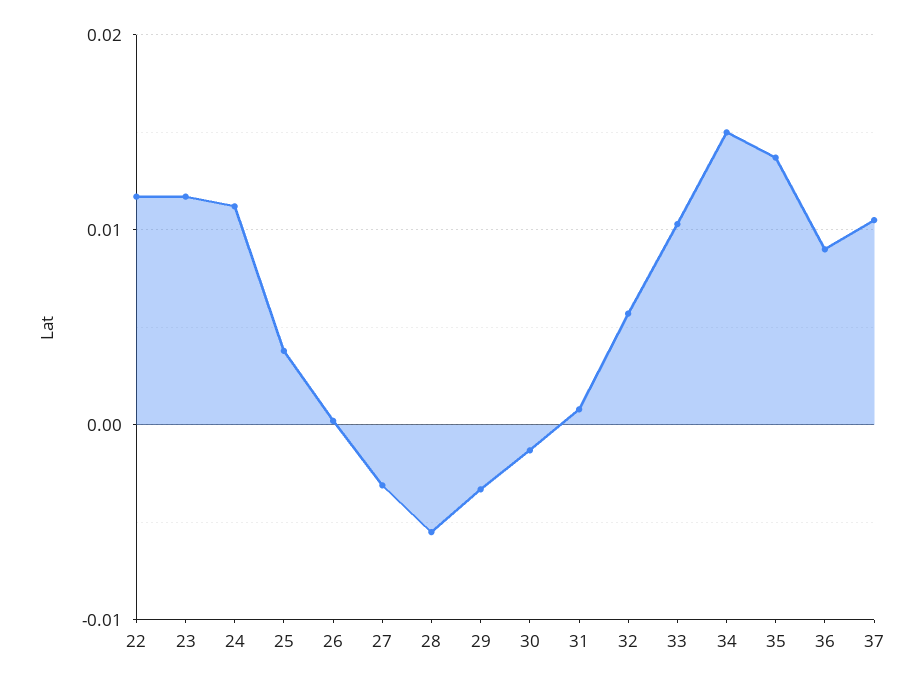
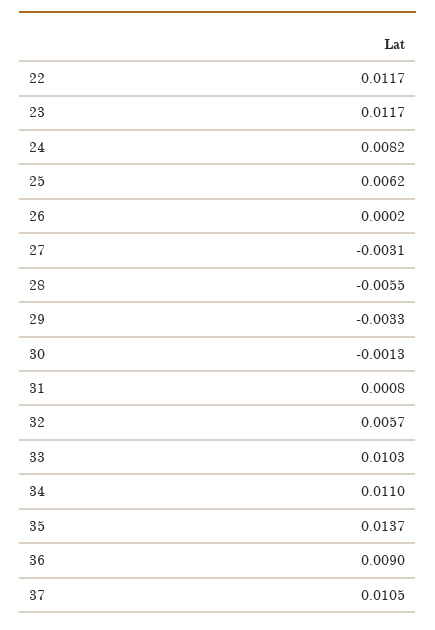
24: 0.011 -> 0.0082
25: 0.004 -> 0.0062
34: 0.015 -> 0.011

